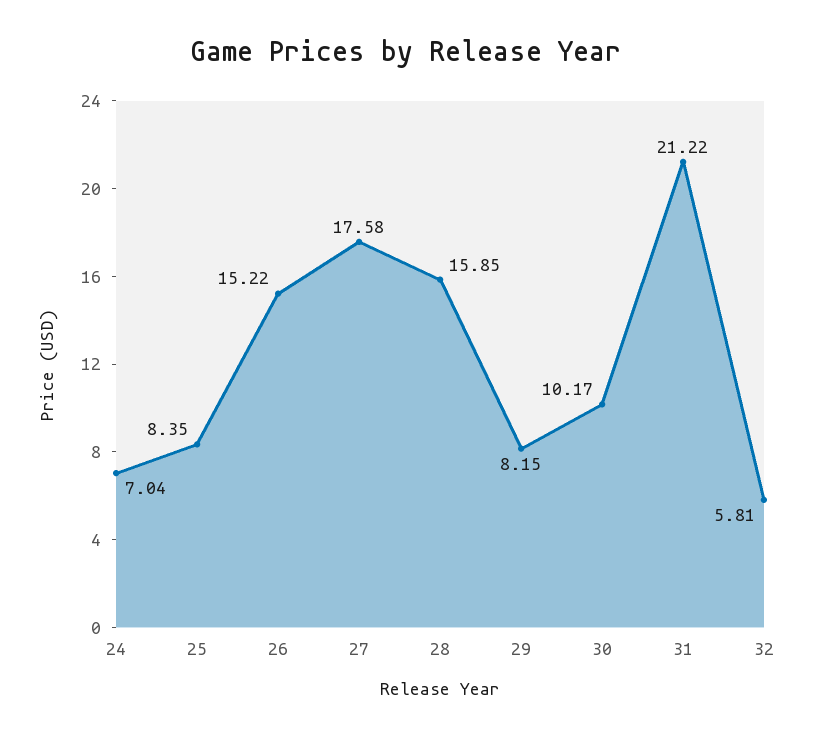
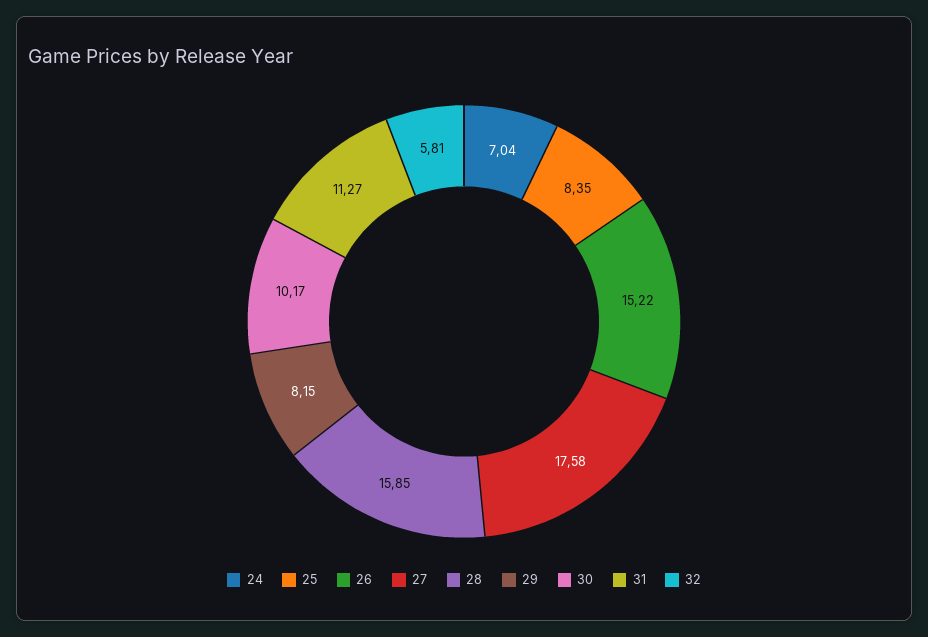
31: 21.22 -> 11.27

